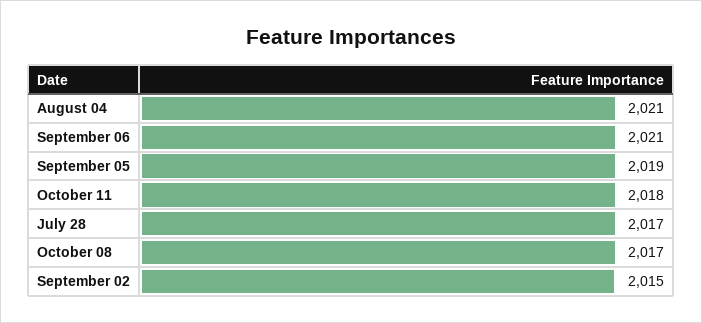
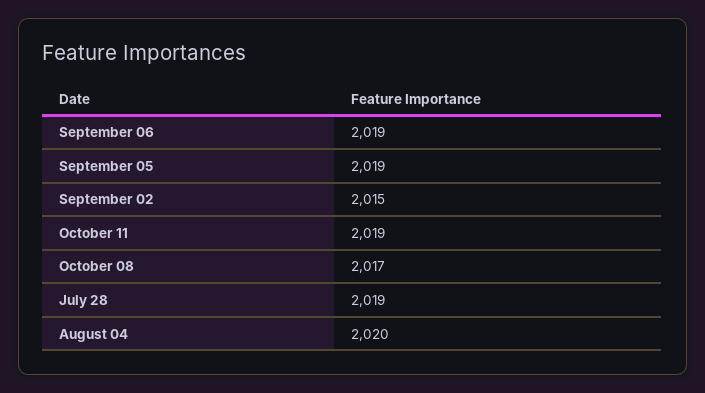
August 04: 2021 -> 2020
September 06: 2021 -> 2019
October 11: 2018 -> 2019
July 28: 2017 -> 2019

